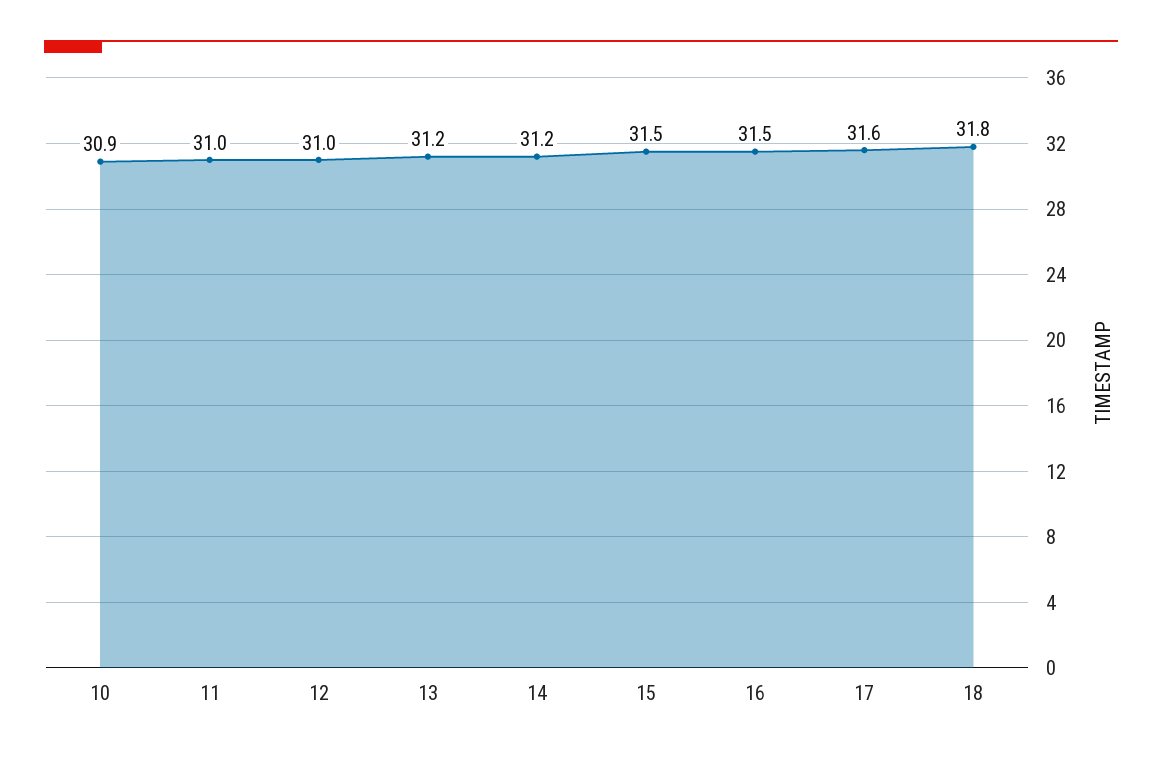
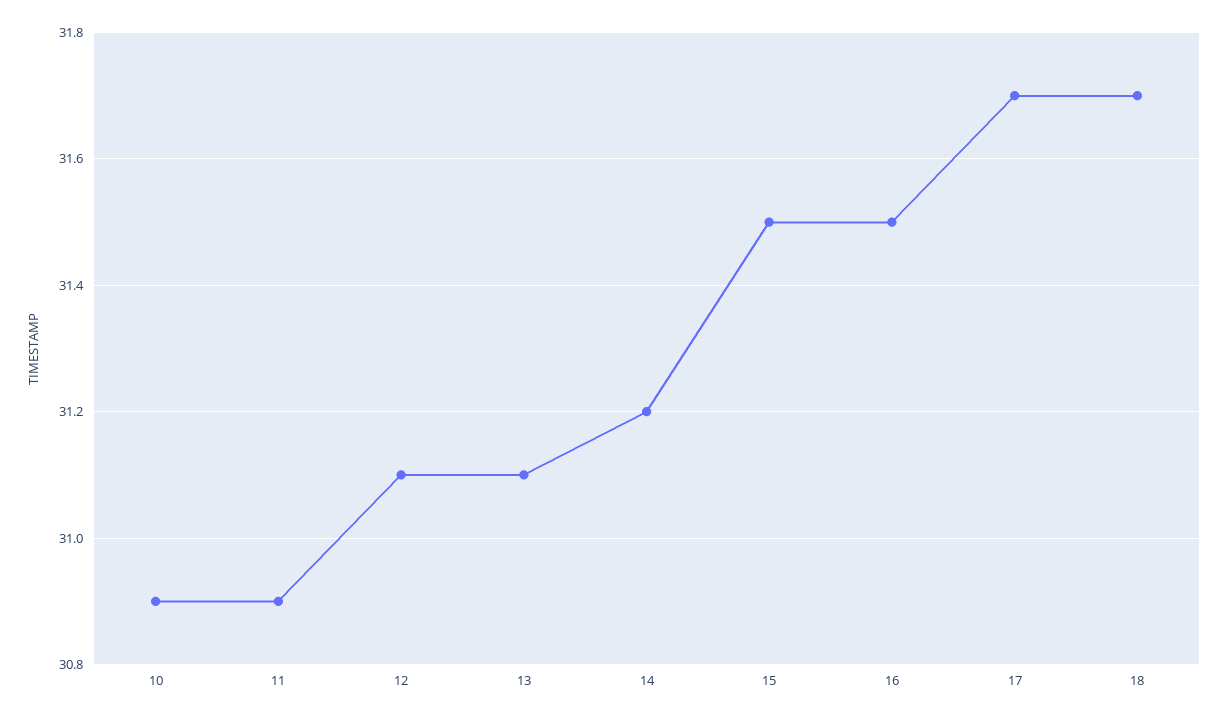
11: 31 -> 30.9
12: 31 -> 31.1
13: 31.2 -> 31.1
17: 31.6 -> 31.7
18: 31.8 -> 31.7

